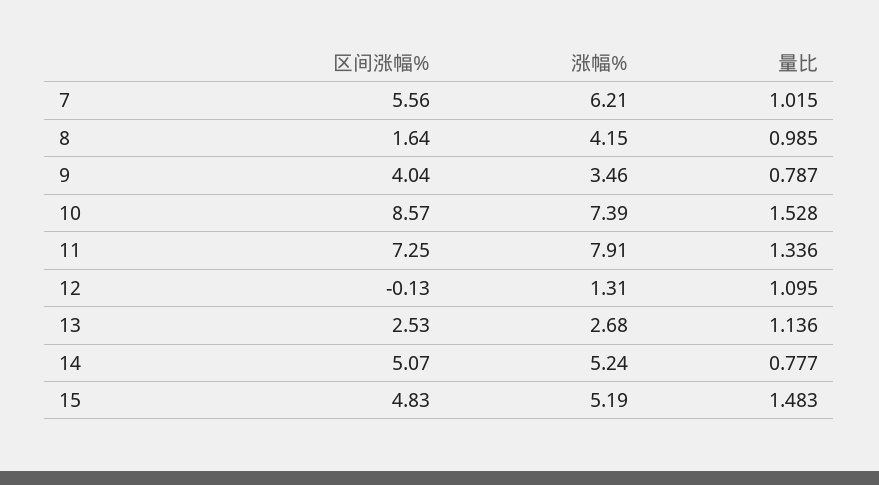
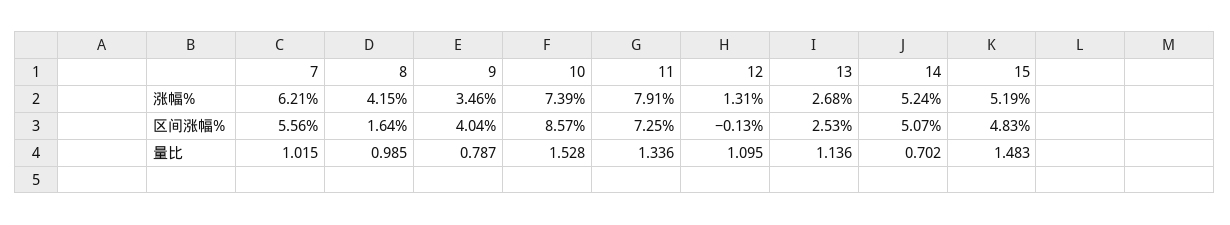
量比, 14: 0.777 -> 0.702

